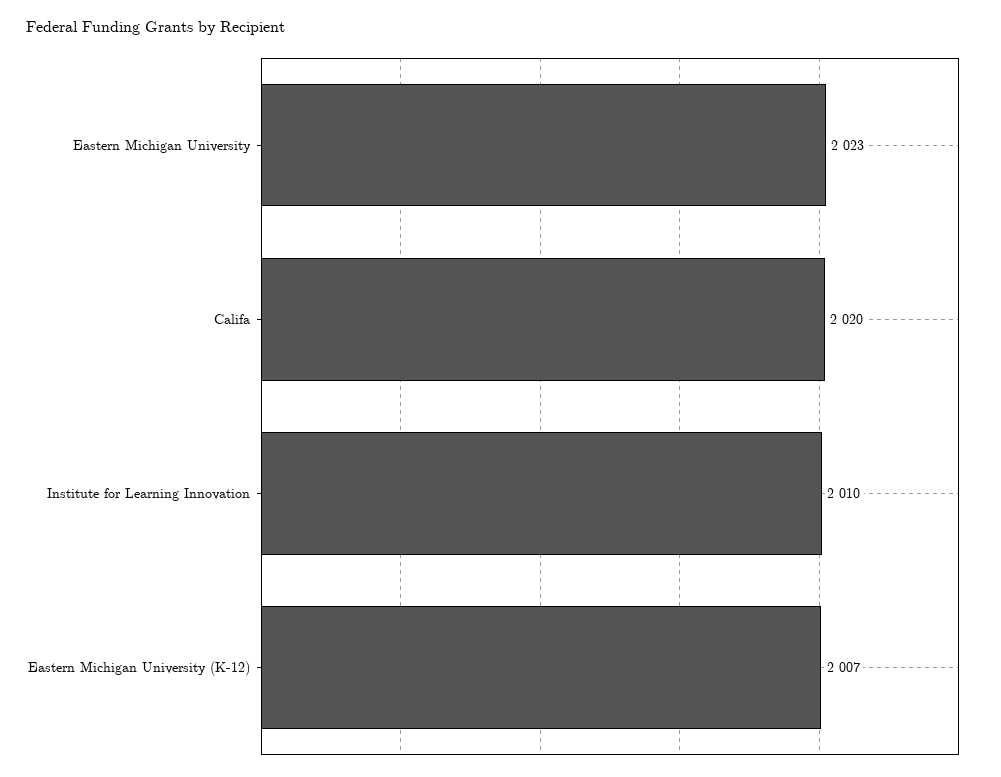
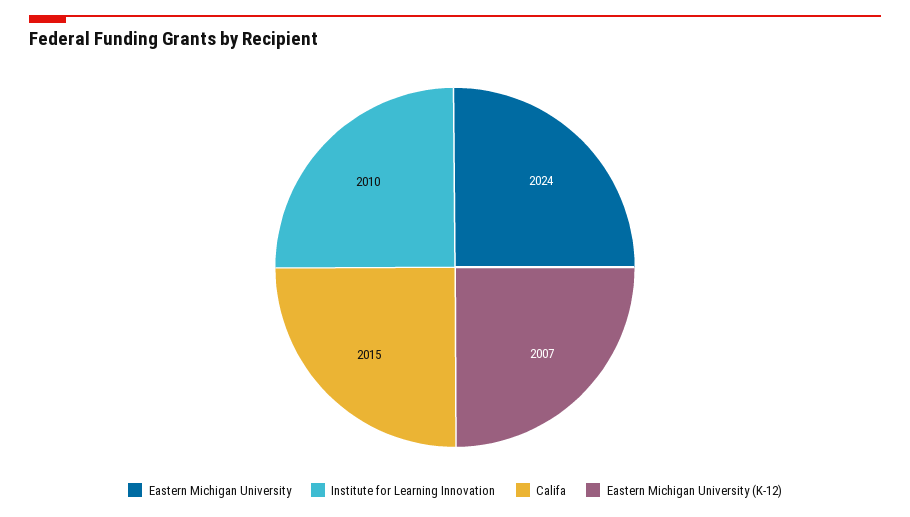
Eastern Michigan University: 2023 -> 2024
Califa: 2020 -> 2015

